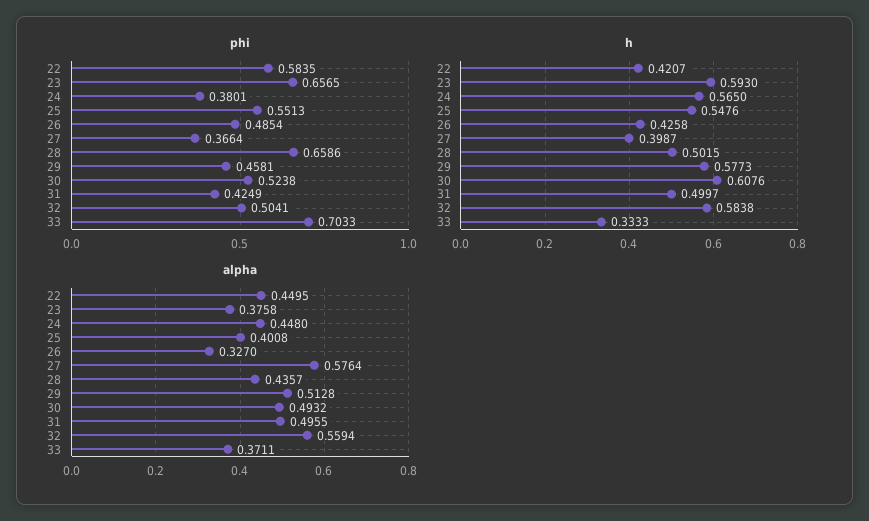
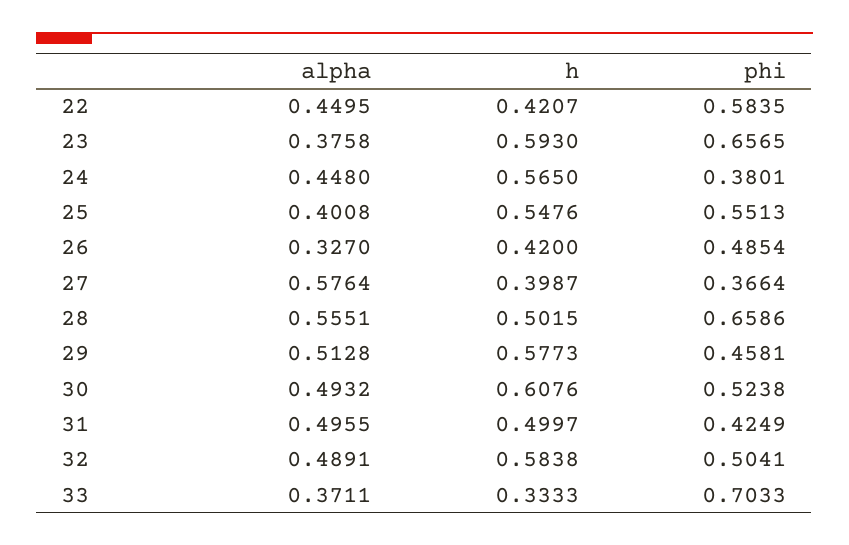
h, 26: 0.4258 -> 0.42
alpha, 28: 0.4357 -> 0.5551
alpha, 32: 0.5594 -> 0.4891

